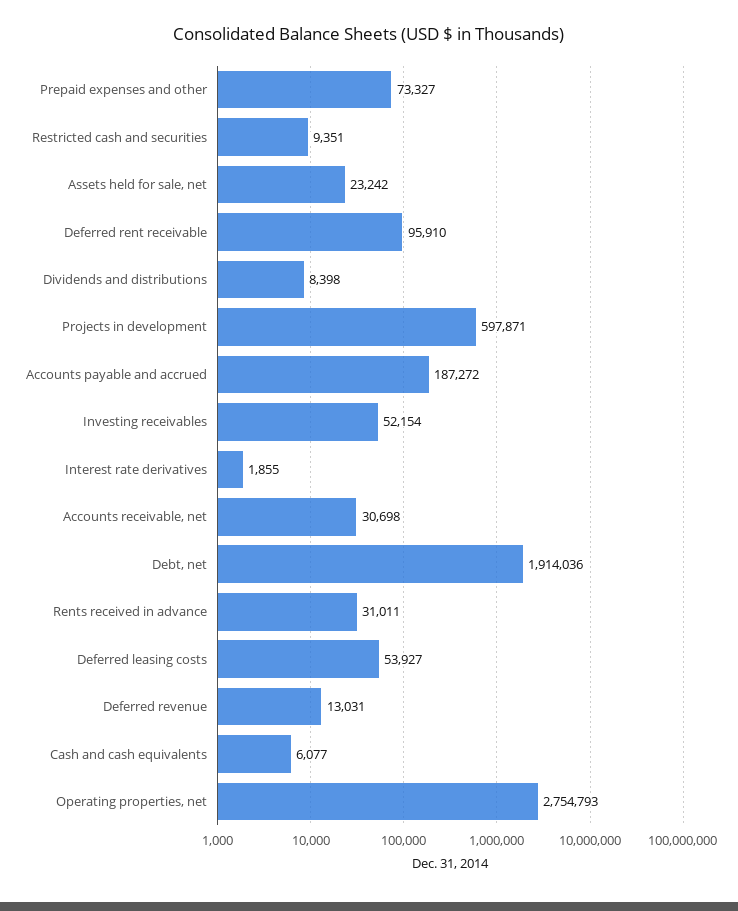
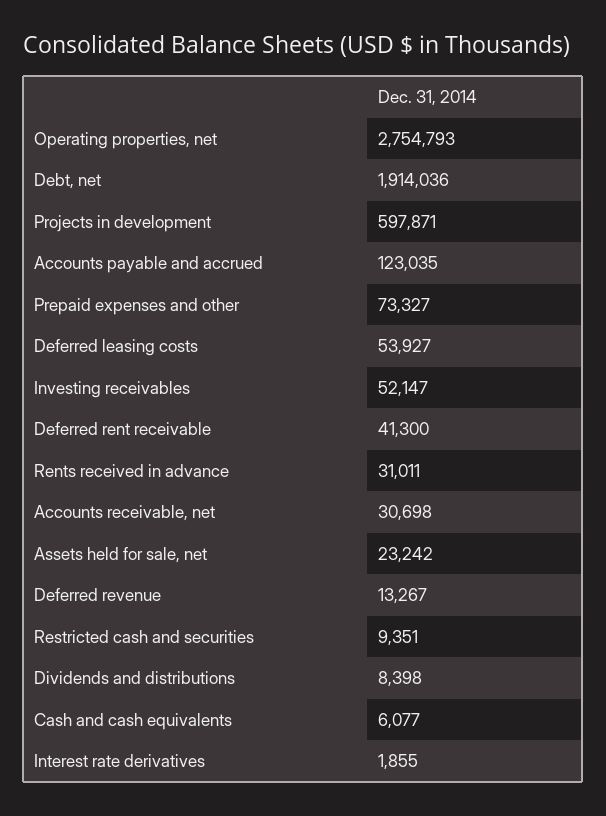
Deferred rent receivable: 95910 -> 41300
Accounts payable and accrued: 187272 -> 123035
Investing receivables: 52154 -> 52147
Deferred revenue: 13031 -> 13267

